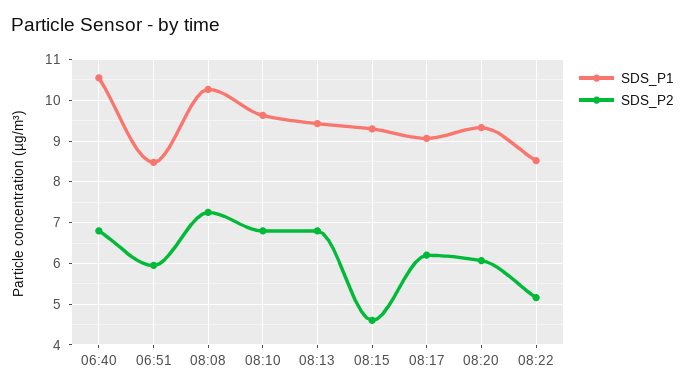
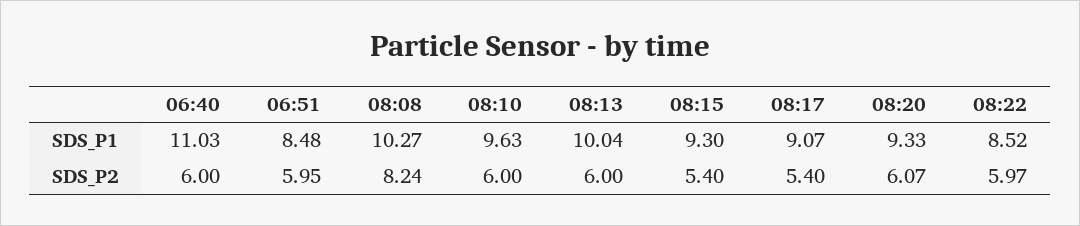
SDS_P1, 06:40: 10.6 -> 11.03
SDS_P2, 06:40: 6.8 -> 6
SDS_P2, 08:08: 7.2 -> 8.24
SDS_P2, 08:10: 6.8 -> 6
SDS_P1, 08:13: 9.4 -> 10.04
SDS_P2, 08:13: 6.8 -> 6
SDS_P2, 08:15: 4.6 -> 5.4
SDS_P2, 08:17: 6.2 -> 5.4
SDS_P2, 08:22: 5.2 -> 5.97

